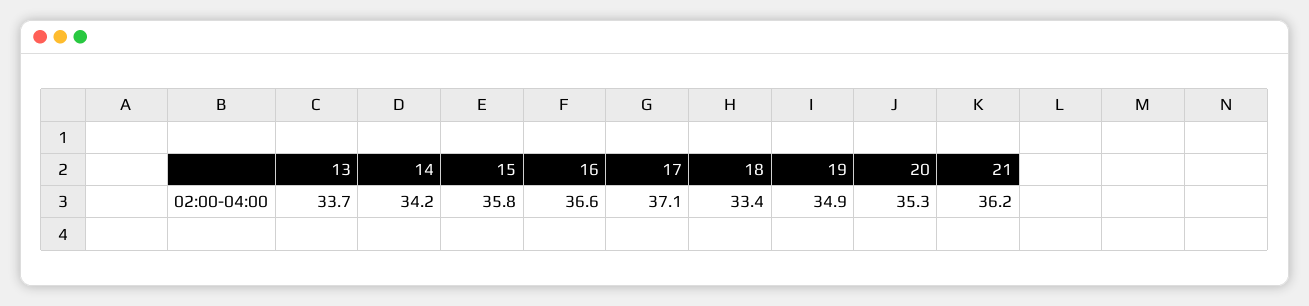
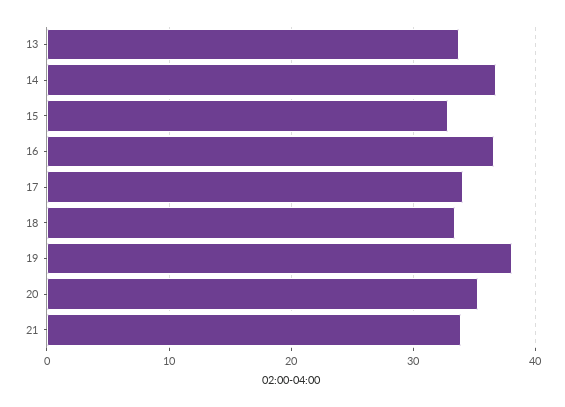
14: 34.2 -> 37
15: 35.8 -> 33
17: 37.1 -> 34
19: 34.9 -> 38
21: 36.2 -> 34

